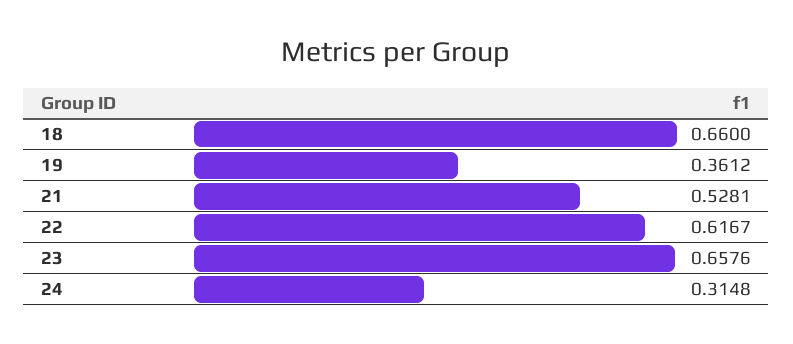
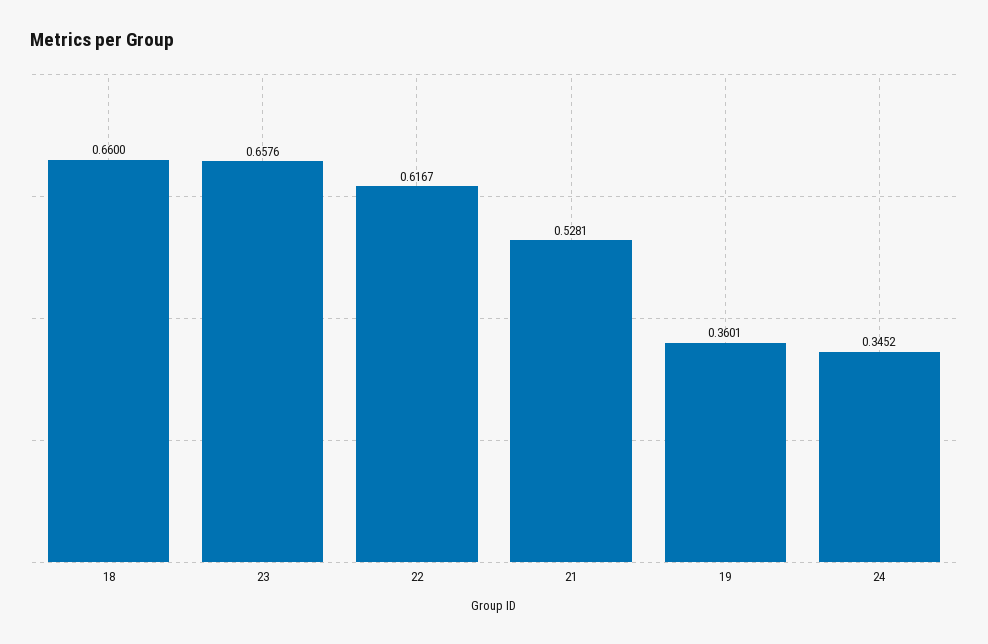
19: 0.3612 -> 0.3601
24: 0.3148 -> 0.3452

